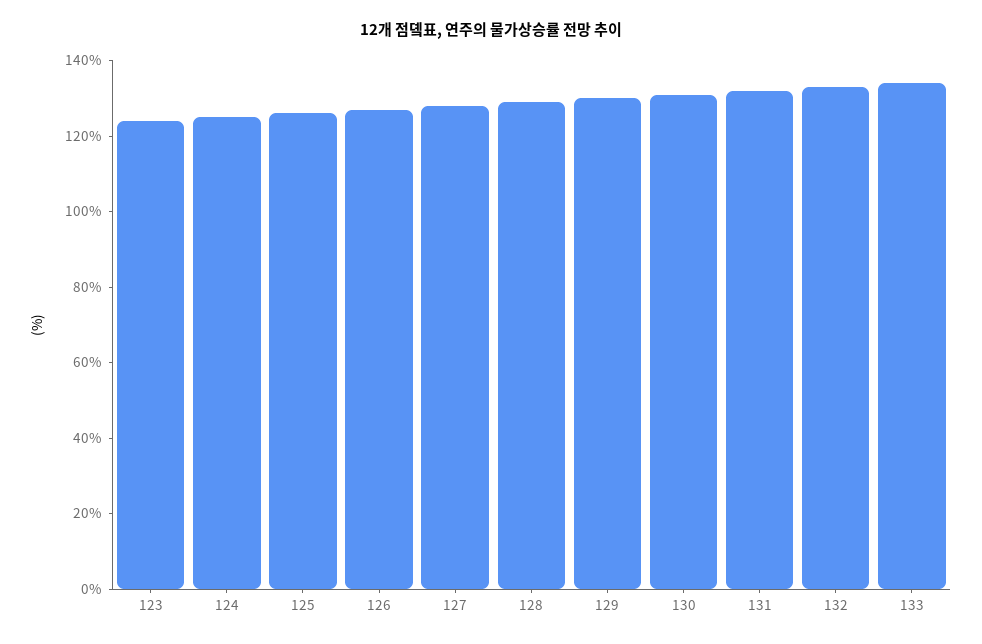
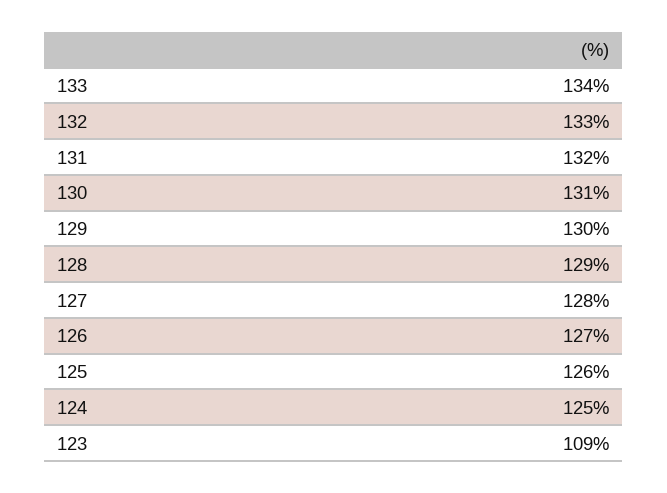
123: 125 -> 109

